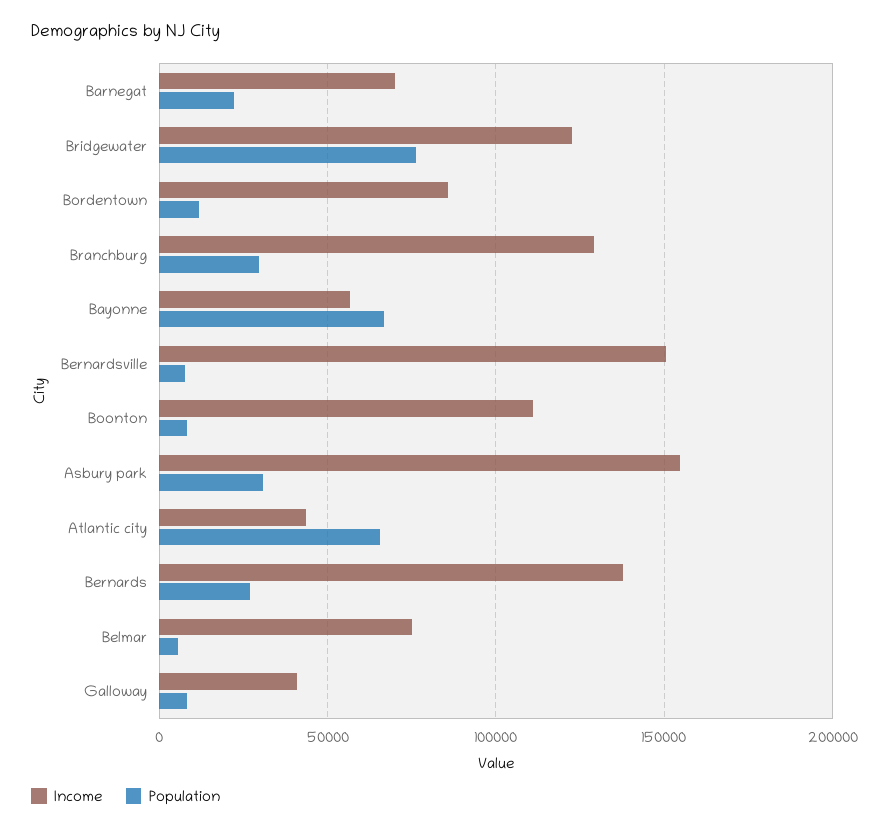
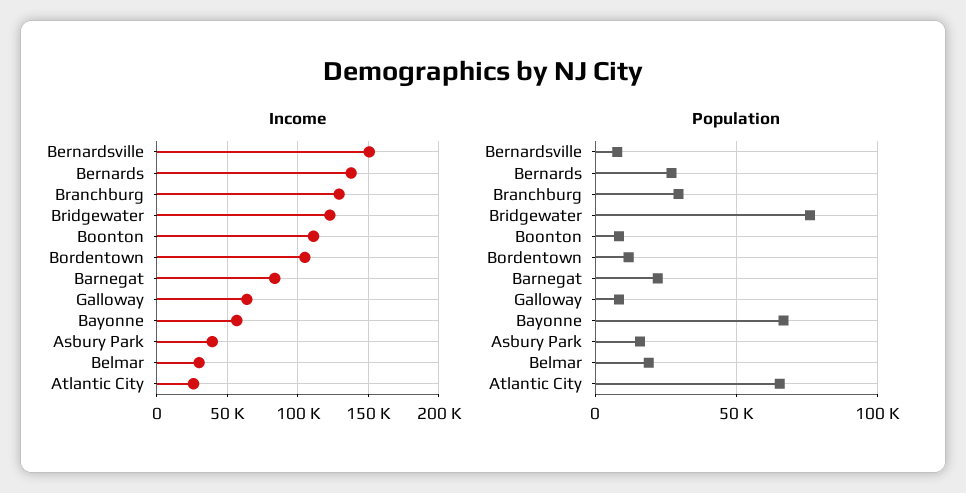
Income, Barnegat: 70000 -> 85000
Income, Bordentown: 85000 -> 105000
Income, Asbury park: 155000 -> 40000
Population, Asbury park: 30000 -> 15000
Income, Atlantic city: 45000 -> 25000
Income, Belmar: 75000 -> 30000
Population, Belmar: 5000 -> 20000
Income, Galloway: 40000 -> 65000

